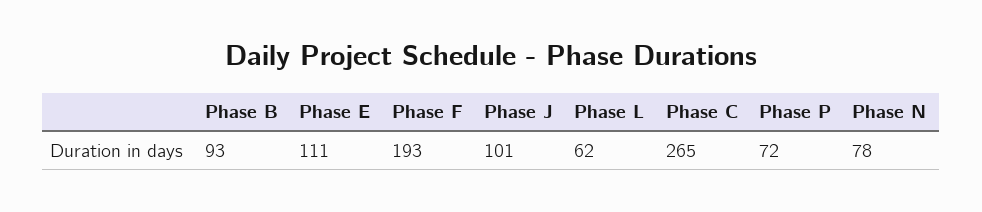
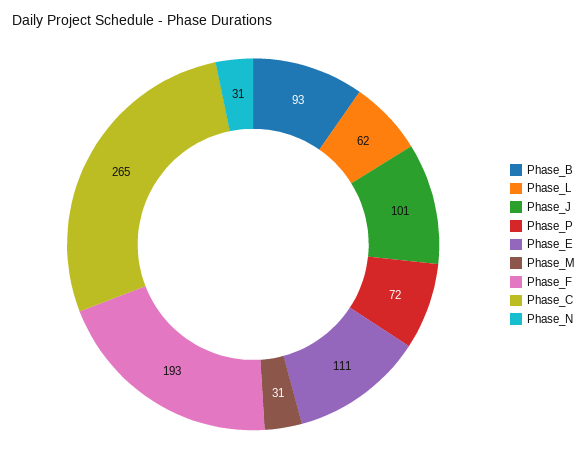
Phase N: 78 -> 31
Phase_M: none -> 31

